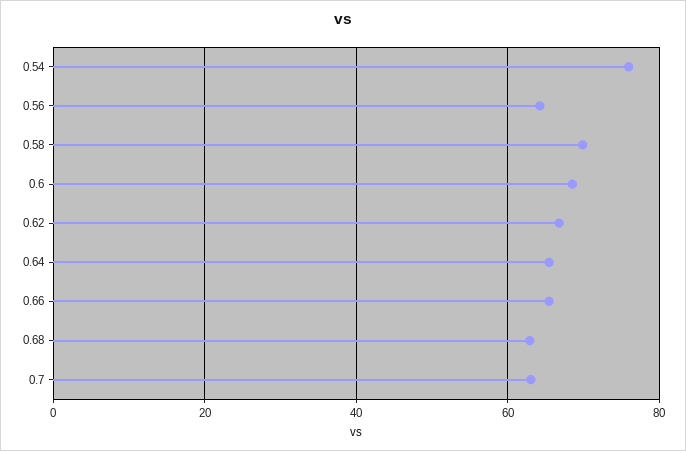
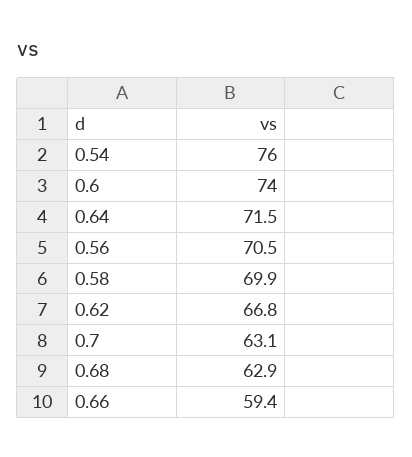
0.56: 64 -> 70.5
0.6: 68 -> 74
0.64: 66 -> 71.5
0.66: 66 -> 59.4

